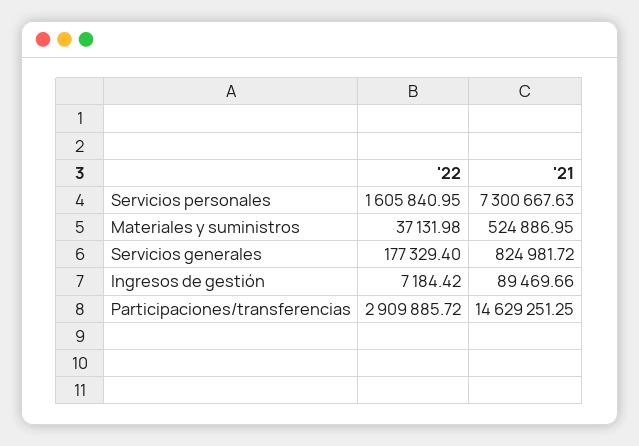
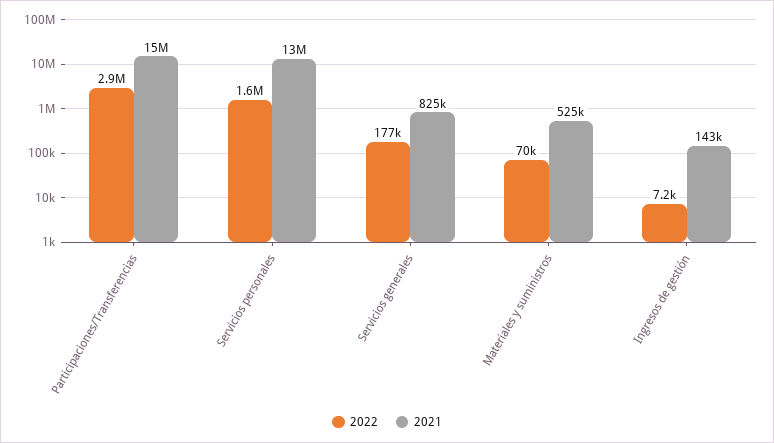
'21, Servicios personales: 7300667.63 -> 13000000
'22, Materiales y suministros: 37131.98 -> 70000
'21, Ingresos de gestión: 89469.66 -> 143000

